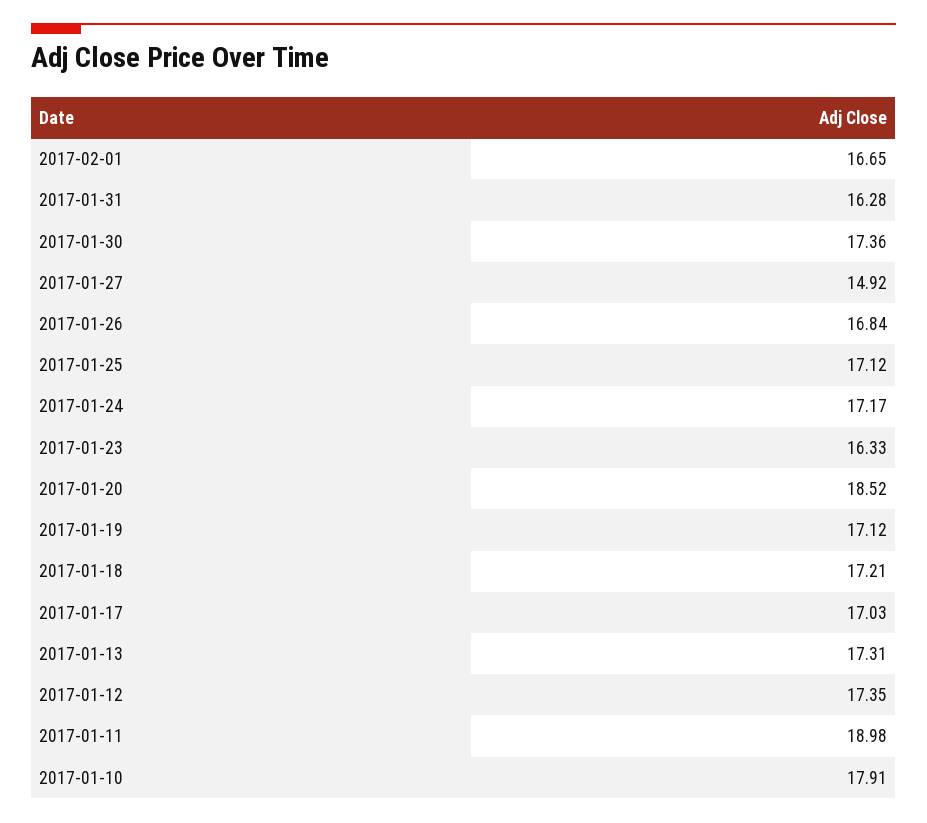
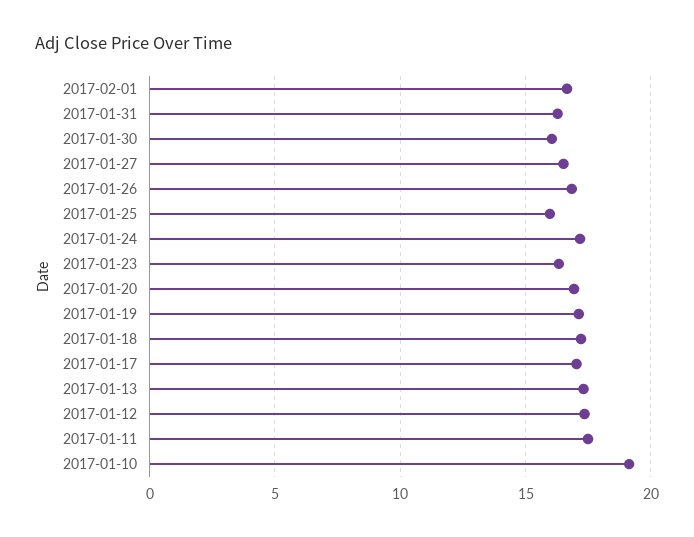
2017-01-30: 17.36 -> 16
2017-01-27: 14.92 -> 16.5
2017-01-25: 17.12 -> 16
2017-01-20: 18.52 -> 17
2017-01-11: 18.98 -> 17.5
2017-01-10: 17.91 -> 19

